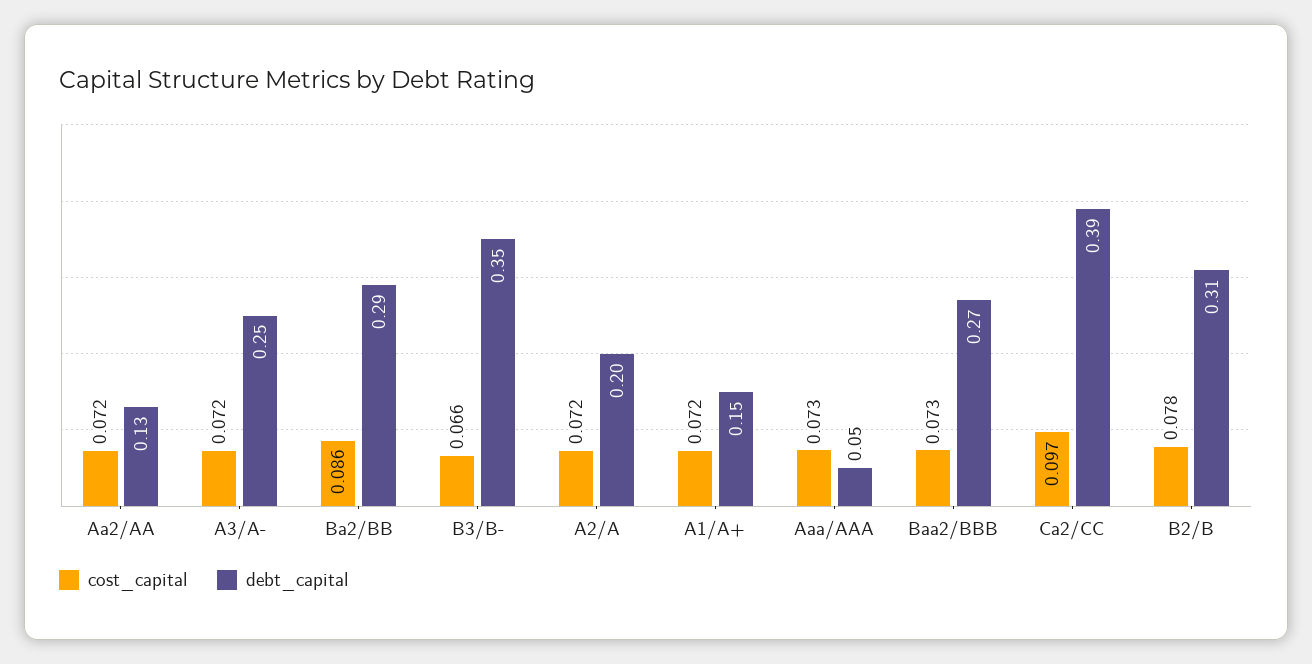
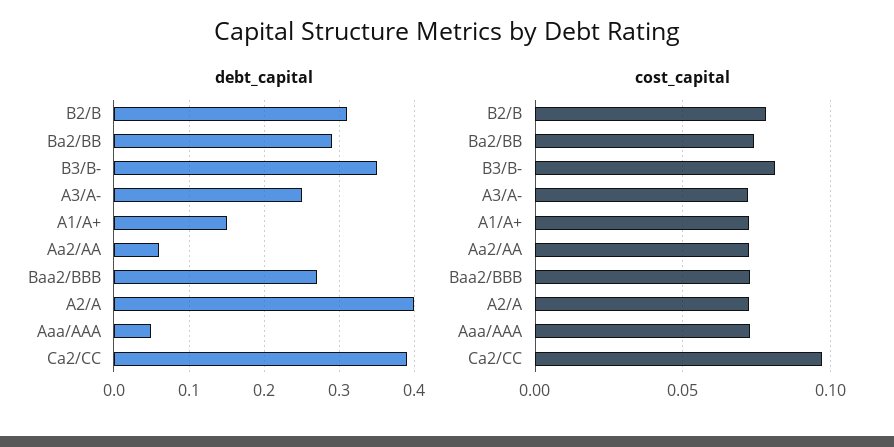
debt_capital, Aa2/AA: 0.13 -> 0.06
cost_capital, Ba2/BB: 0.086 -> 0.075
cost_capital, B3/B-: 0.066 -> 0.08
debt_capital, A2/A: 0.2 -> 0.4

